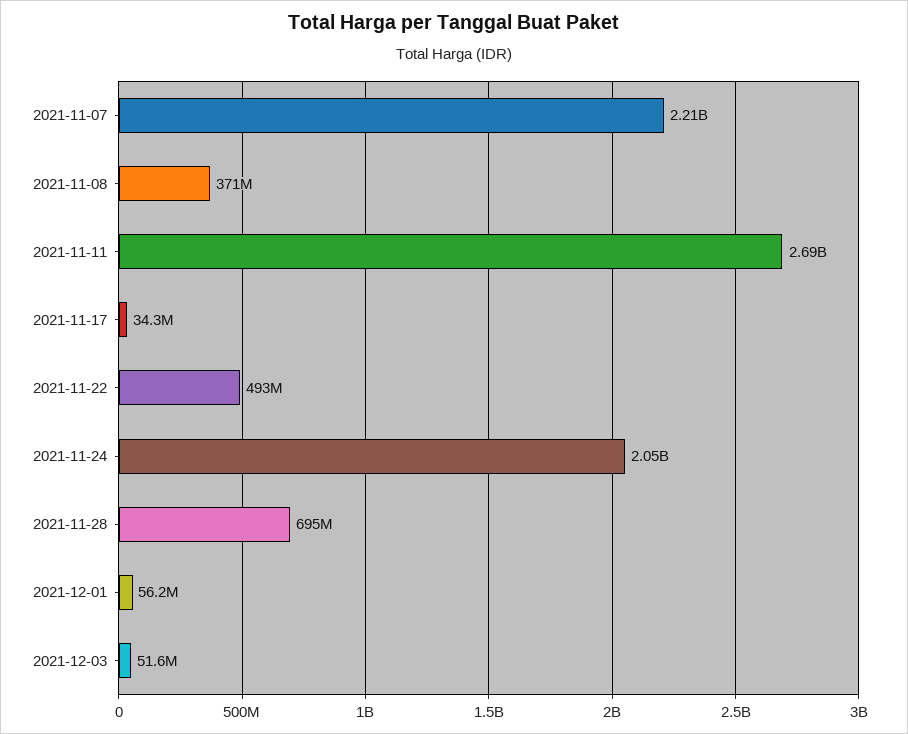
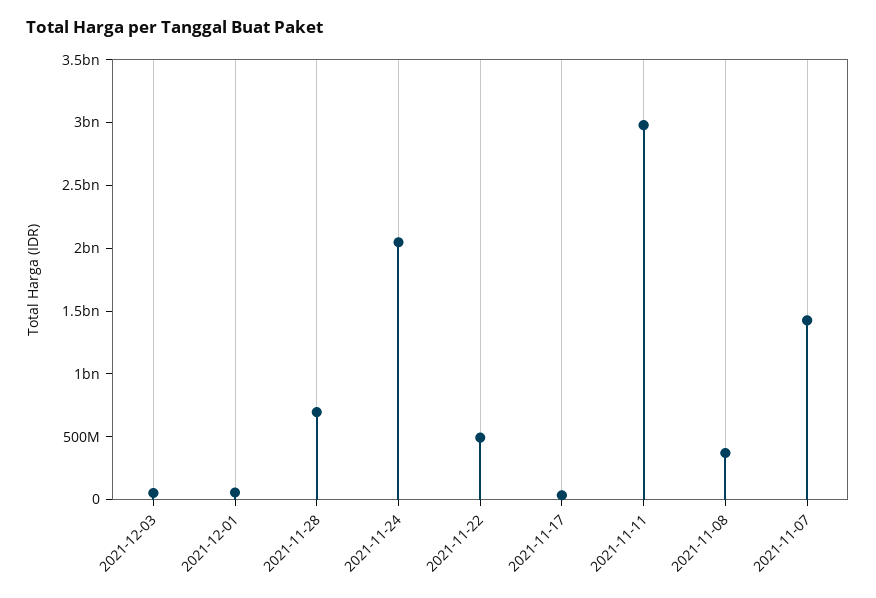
2021-11-07: 2210000000 -> 1400000000
2021-11-11: 2690000000 -> 3000000000

